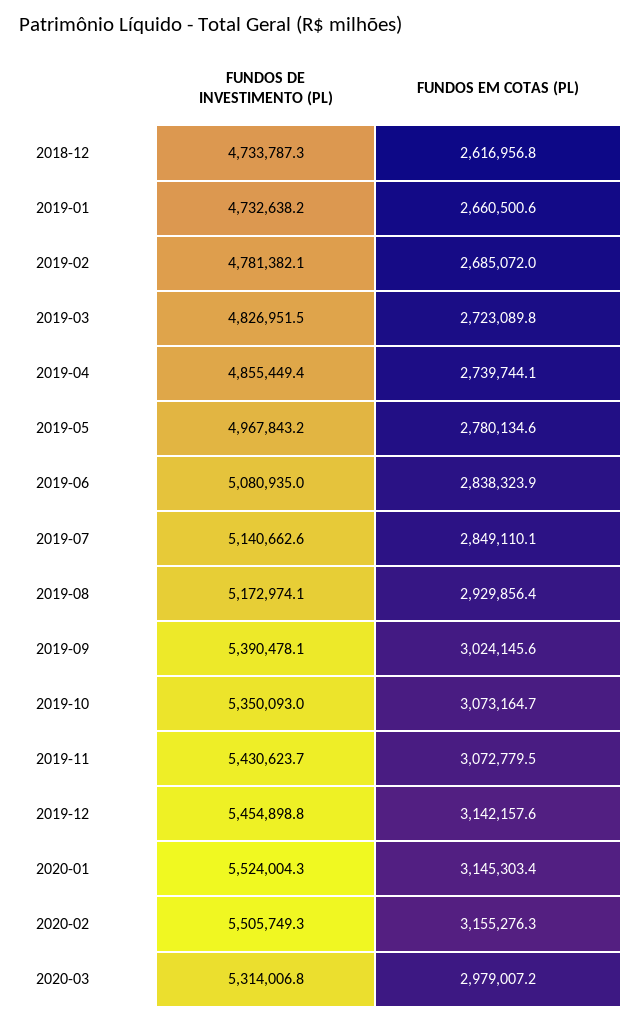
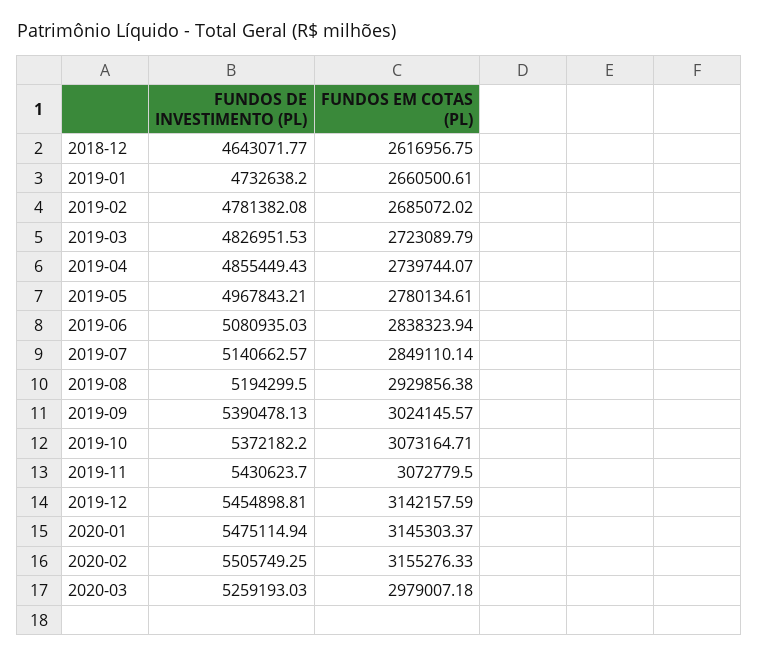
FUNDOS DE INVESTIMENTO (PL), 2018-12: 4733787.3 -> 4643071.77
FUNDOS DE INVESTIMENTO (PL), 2019-08: 5172974.1 -> 5194299.5
FUNDOS DE INVESTIMENTO (PL), 2019-10: 5350093 -> 5372182.2
FUNDOS DE INVESTIMENTO (PL), 2020-01: 5524004.3 -> 5475114.94
FUNDOS DE INVESTIMENTO (PL), 2020-03: 5314006.8 -> 5259193.03

